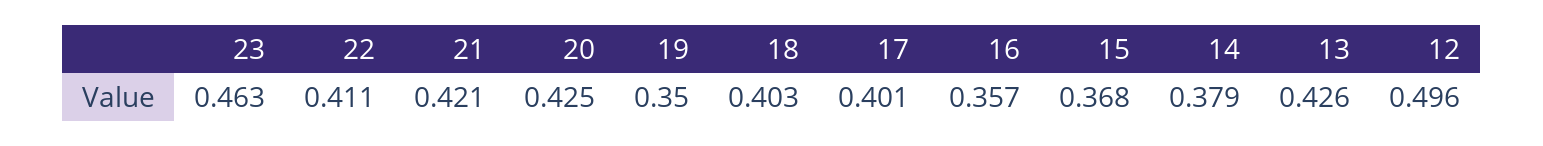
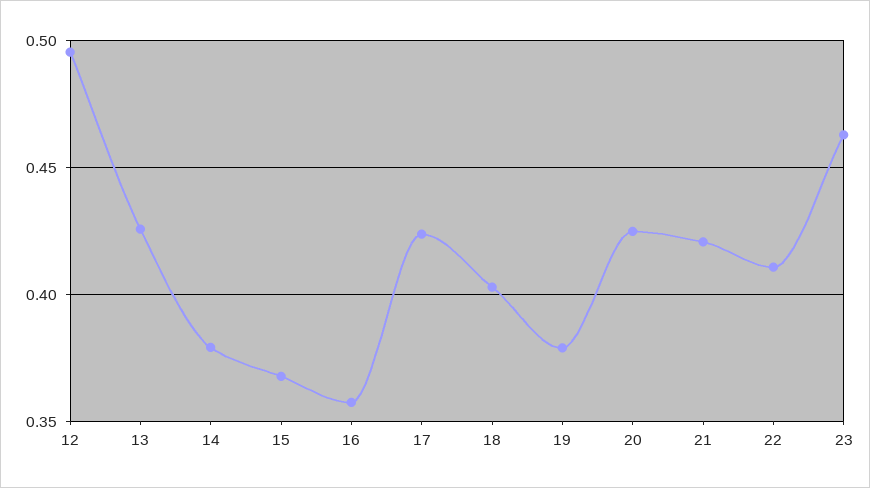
19: 0.35 -> 0.38
17: 0.401 -> 0.425

